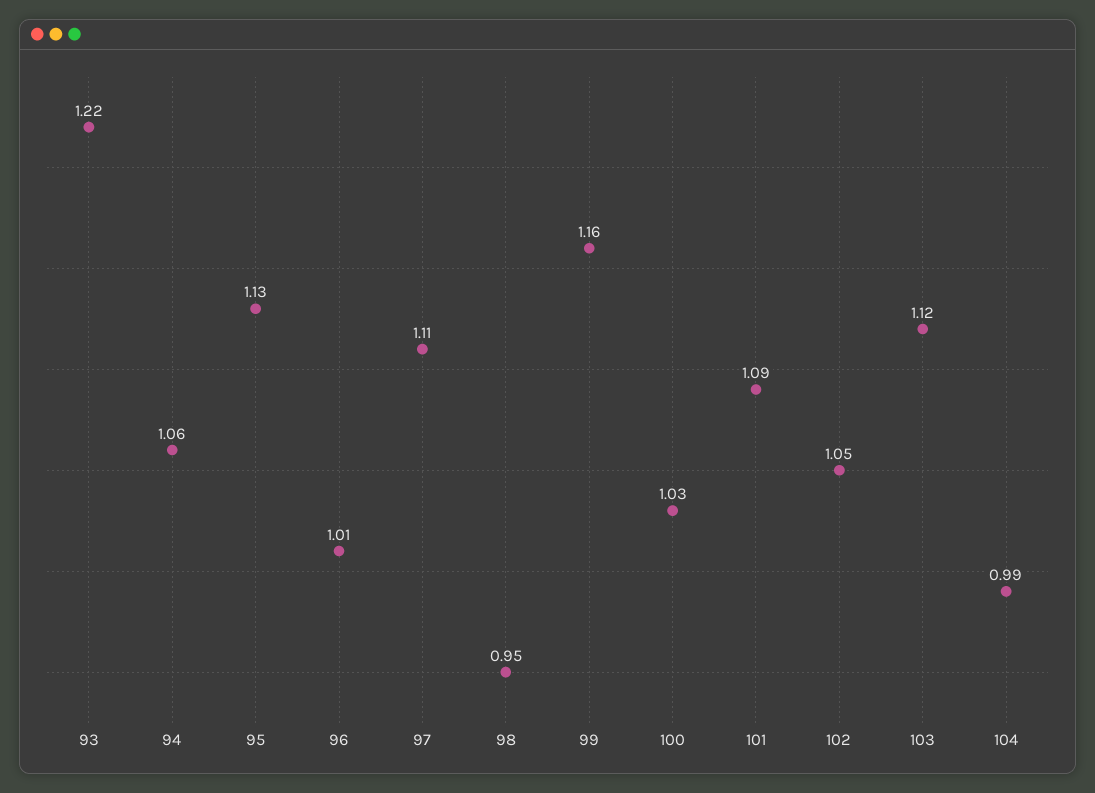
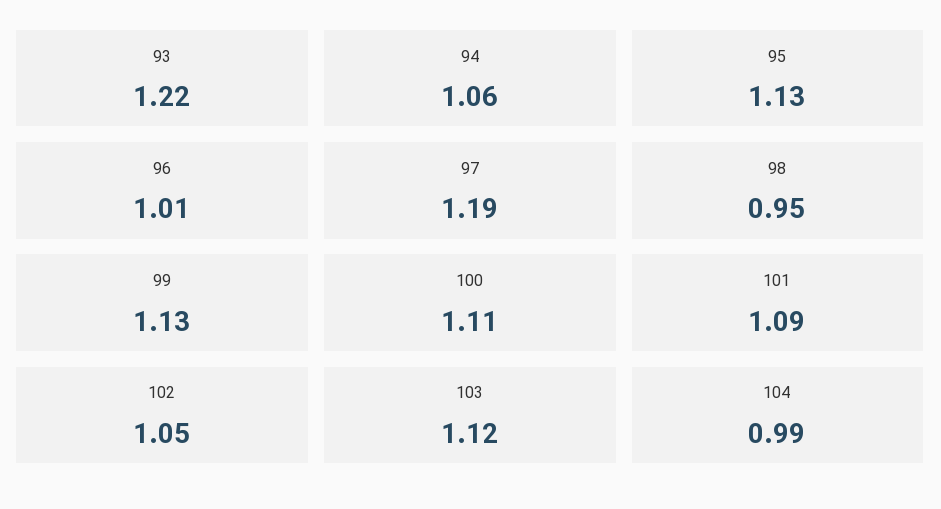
97: 1.11 -> 1.19
99: 1.16 -> 1.13
100: 1.03 -> 1.11

